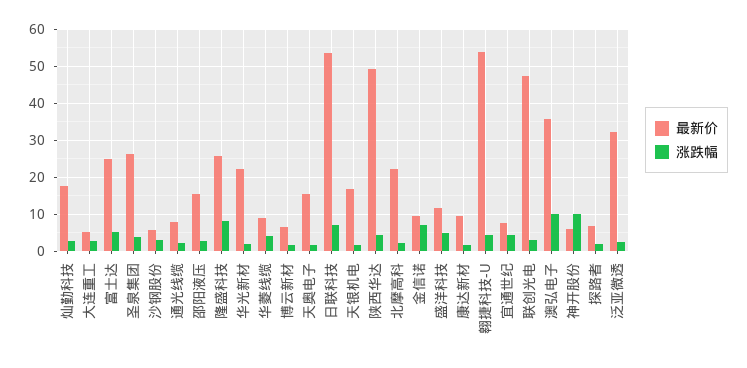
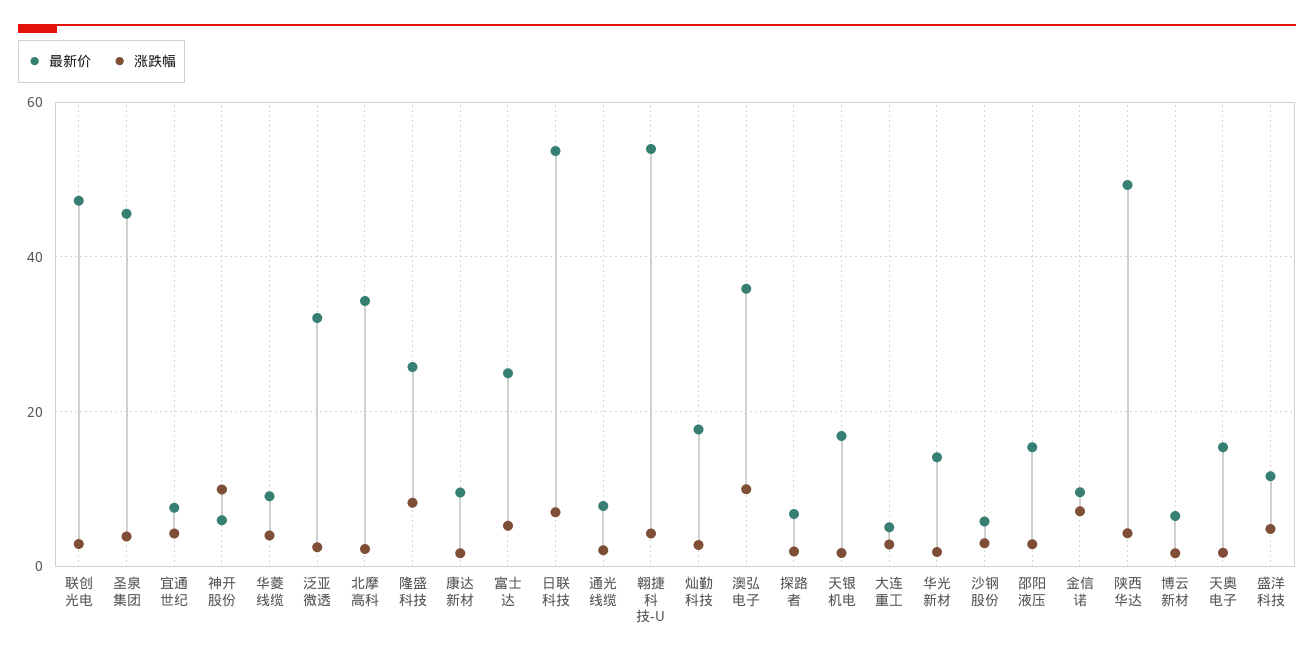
最新价, 圣泉集团: 26 -> 46
最新价, 华光新材: 22 -> 14
最新价, 北摩高科: 22 -> 34

